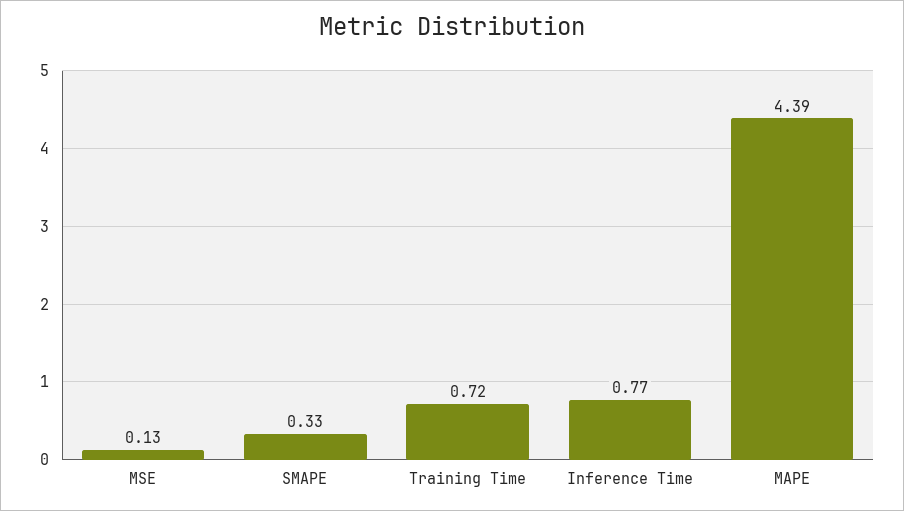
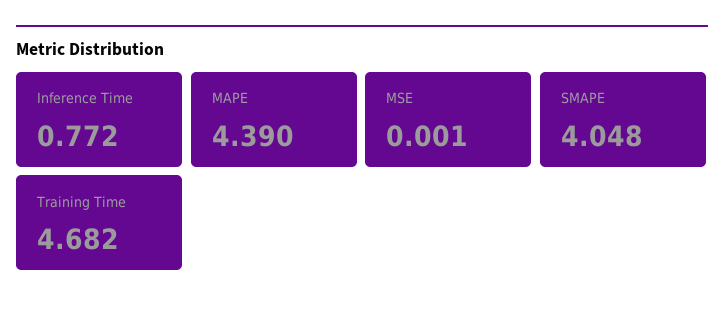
MSE: 0.13 -> 0.001
SMAPE: 0.33 -> 4.048
Training Time: 0.72 -> 4.682

